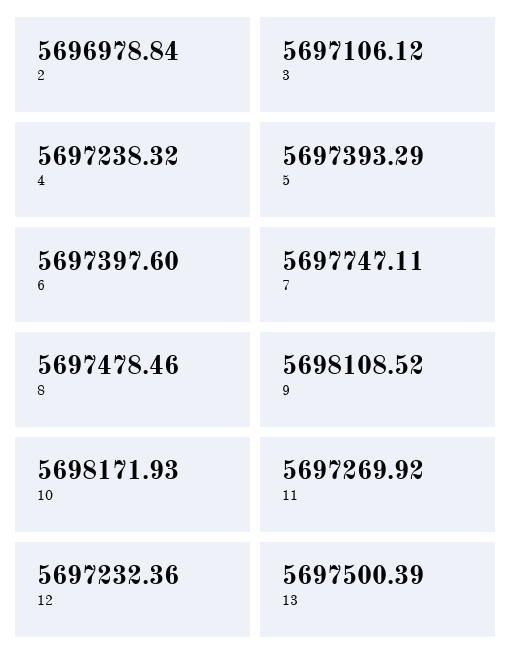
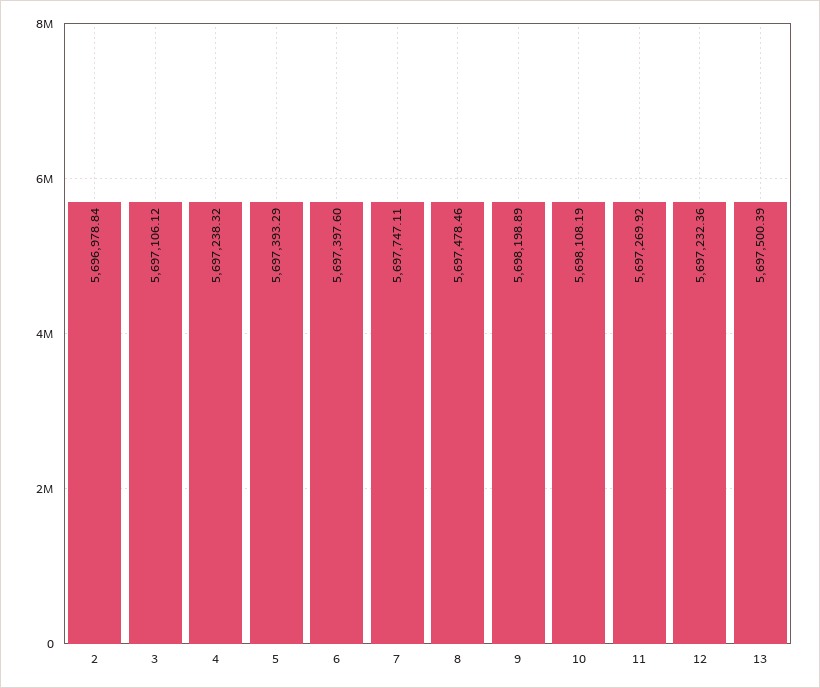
9: 5698108.52 -> 5698198.89
10: 5698171.93 -> 5698108.19

